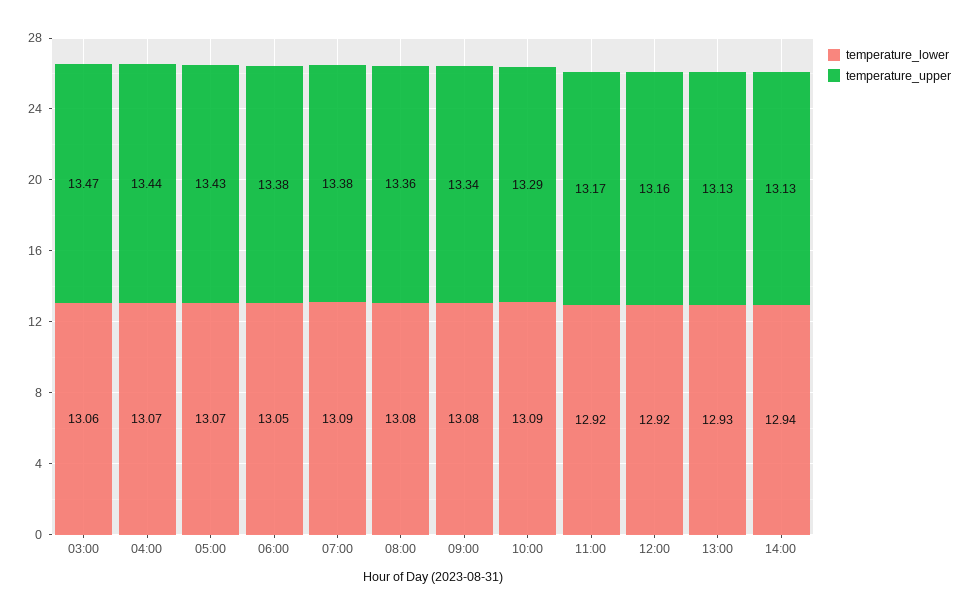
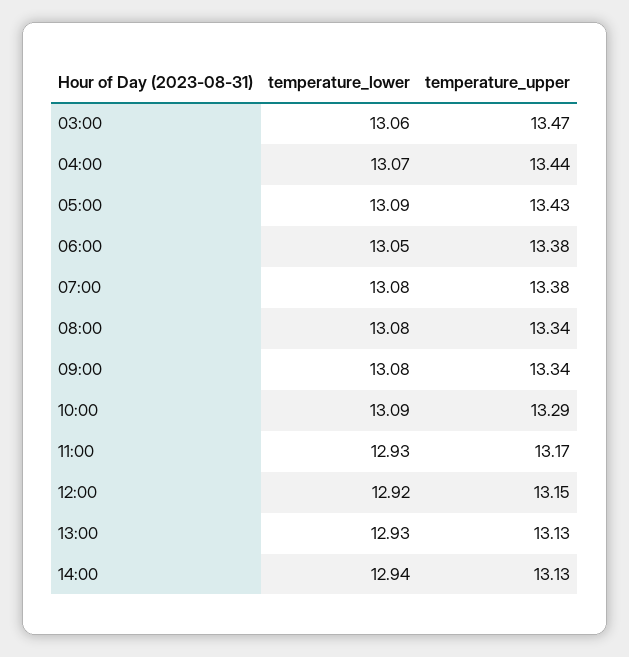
temperature_lower, 05:00: 13.07 -> 13.09
temperature_lower, 07:00: 13.09 -> 13.08
temperature_upper, 08:00: 13.36 -> 13.34
temperature_lower, 11:00: 12.92 -> 12.93
temperature_upper, 12:00: 13.16 -> 13.15

